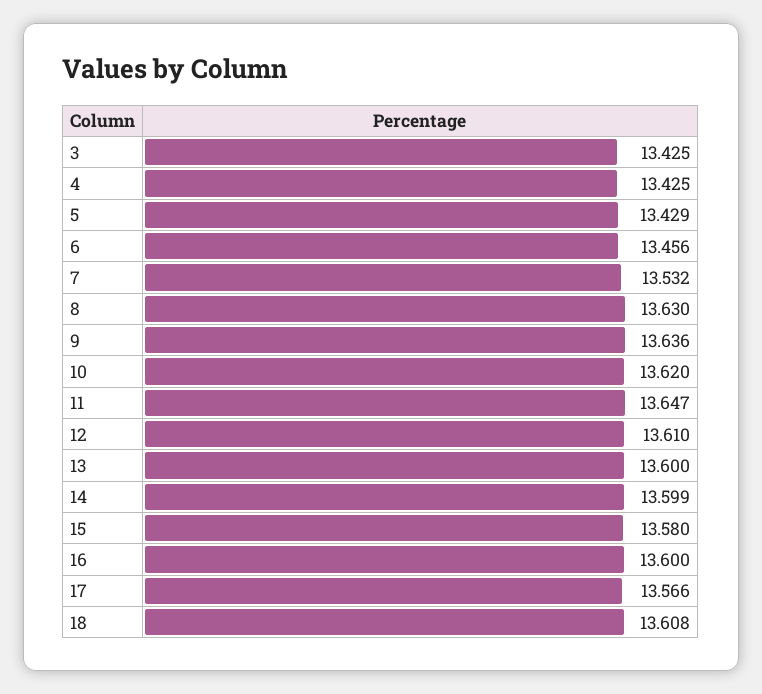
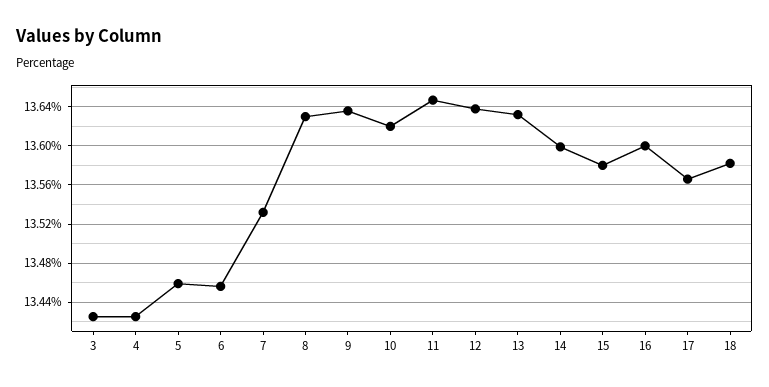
5: 13.429 -> 13.46
12: 13.61 -> 13.64
13: 13.6 -> 13.63
18: 13.608 -> 13.58

